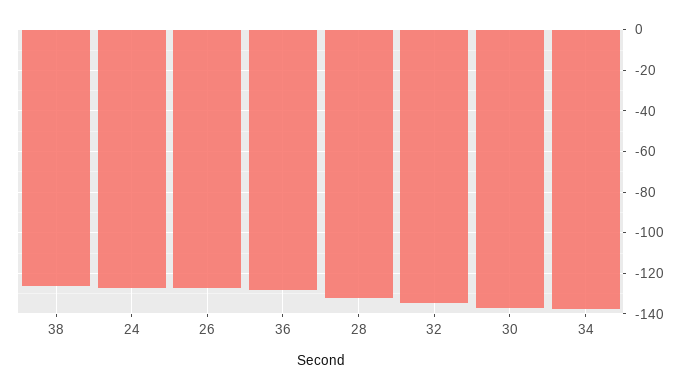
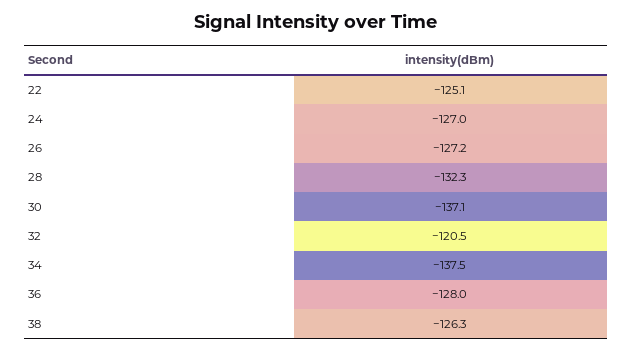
32: -135 -> -120.5
22: none -> -125.1

